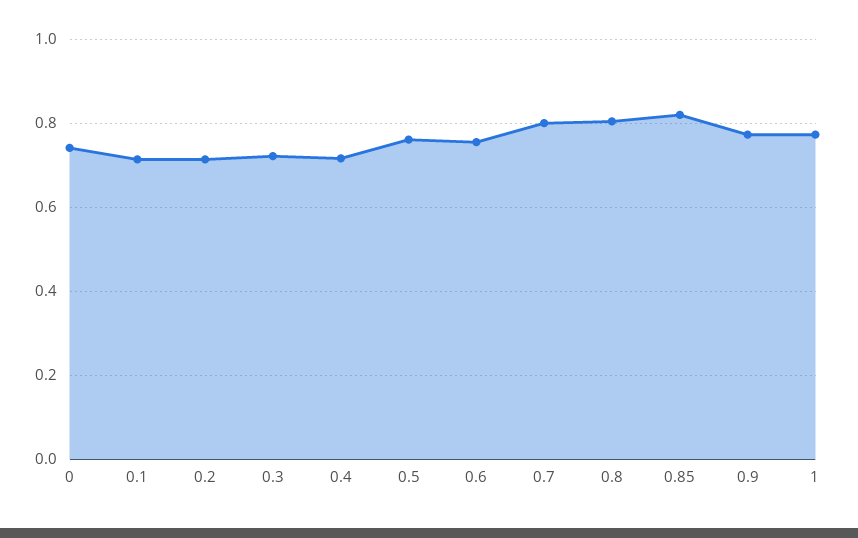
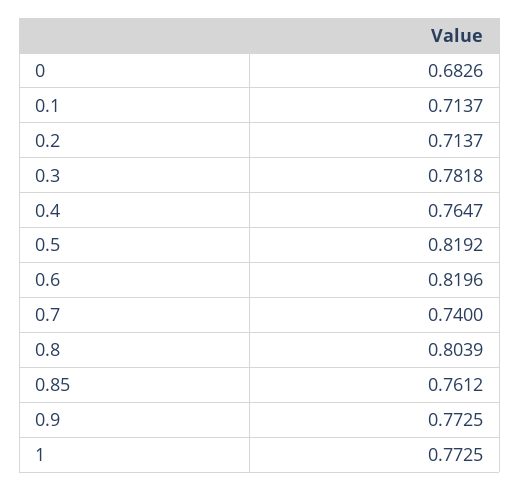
0: 0.74 -> 0.6826
0.3: 0.72 -> 0.7818
0.4: 0.72 -> 0.7647
0.5: 0.76 -> 0.8192
0.6: 0.76 -> 0.8196
0.7: 0.8 -> 0.74
0.85: 0.82 -> 0.7612

